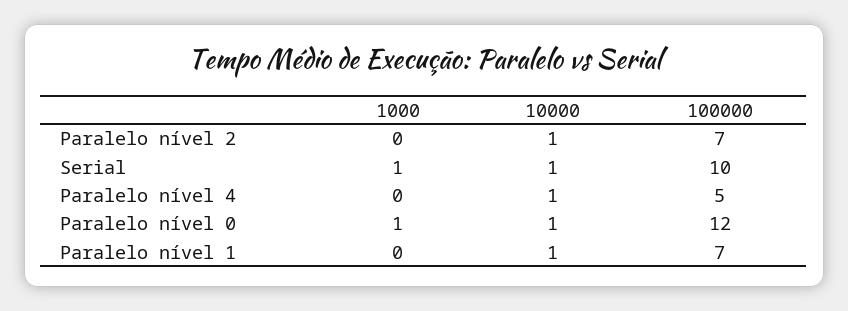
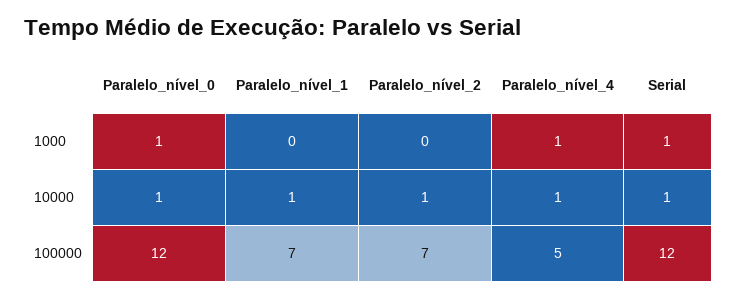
100000, Serial: 10 -> 12
1000, Paralelo nível 4: 0 -> 1

